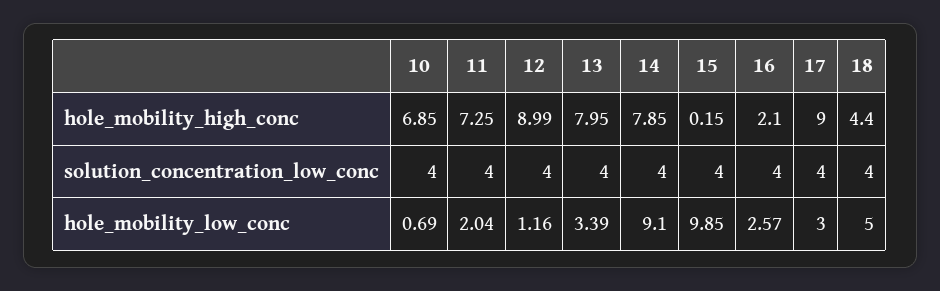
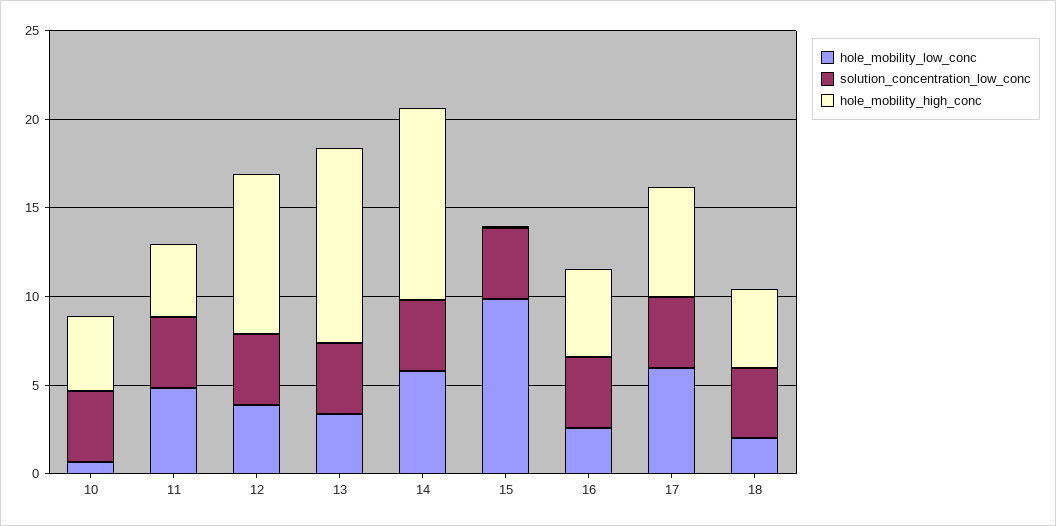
hole_mobility_high_conc, 10: 6.85 -> 4
hole_mobility_high_conc, 11: 7.25 -> 4
hole_mobility_high_conc, 13: 7.95 -> 11
hole_mobility_high_conc, 14: 7.85 -> 11
hole_mobility_high_conc, 16: 2.1 -> 5
hole_mobility_high_conc, 17: 9 -> 6
hole_mobility_low_conc, 11: 2.04 -> 5
hole_mobility_low_conc, 12: 1.16 -> 4
hole_mobility_low_conc, 14: 9.1 -> 6
hole_mobility_low_conc, 17: 3 -> 6
hole_mobility_low_conc, 18: 5 -> 2

